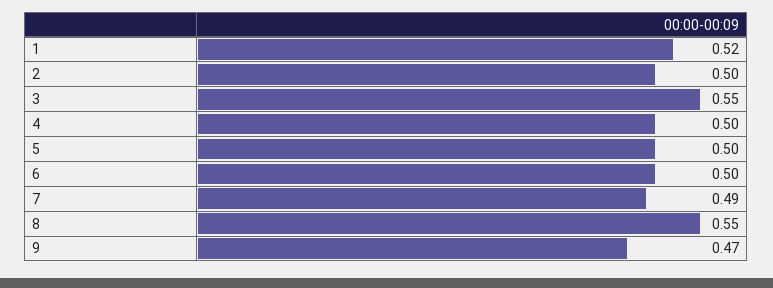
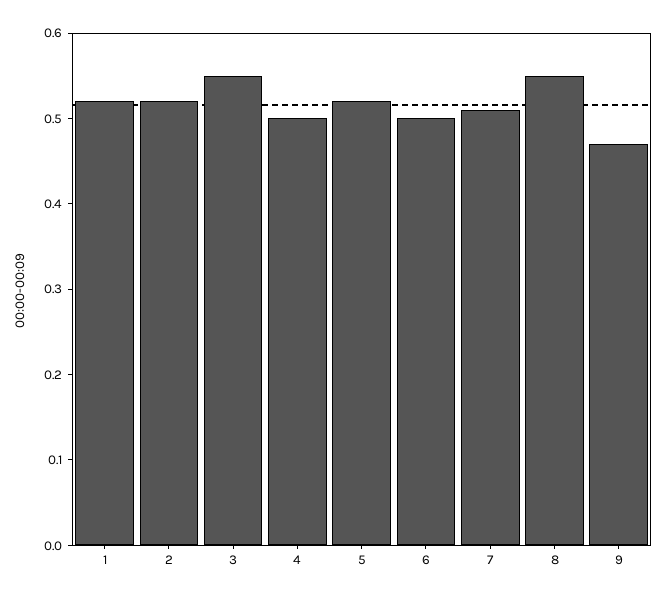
2: 0.5 -> 0.52
5: 0.5 -> 0.52
7: 0.49 -> 0.51

